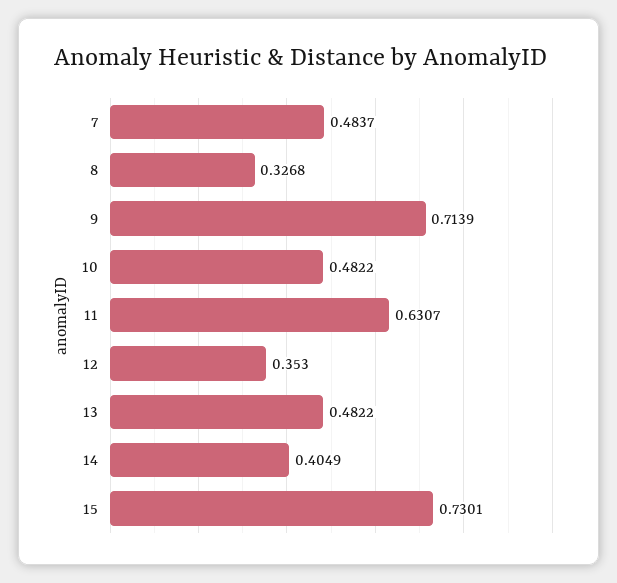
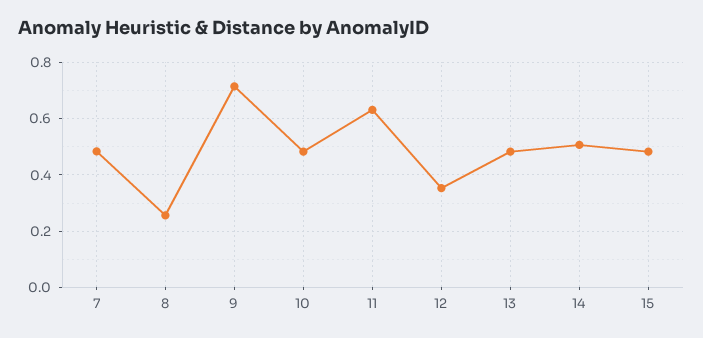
8: 0.3268 -> 0.25
14: 0.4049 -> 0.5
15: 0.7301 -> 0.475

